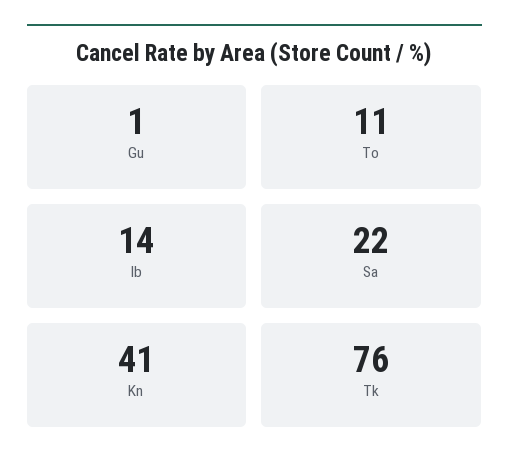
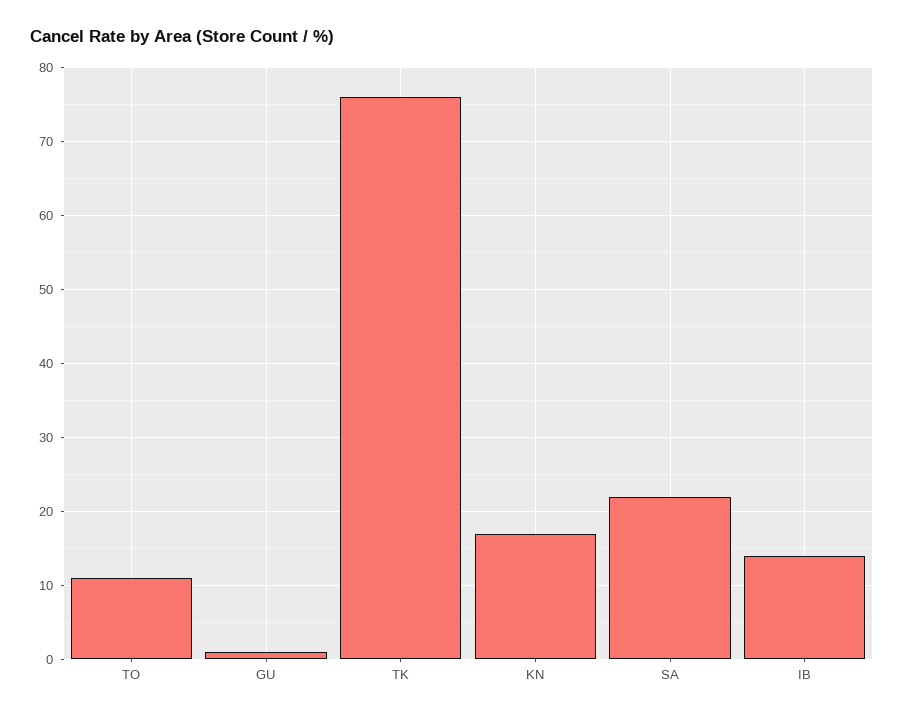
Kn: 41 -> 17

